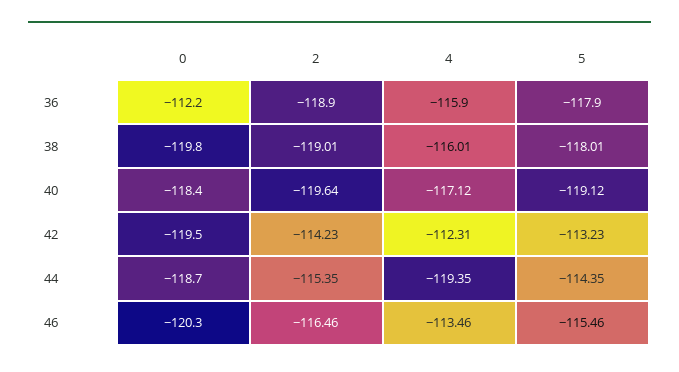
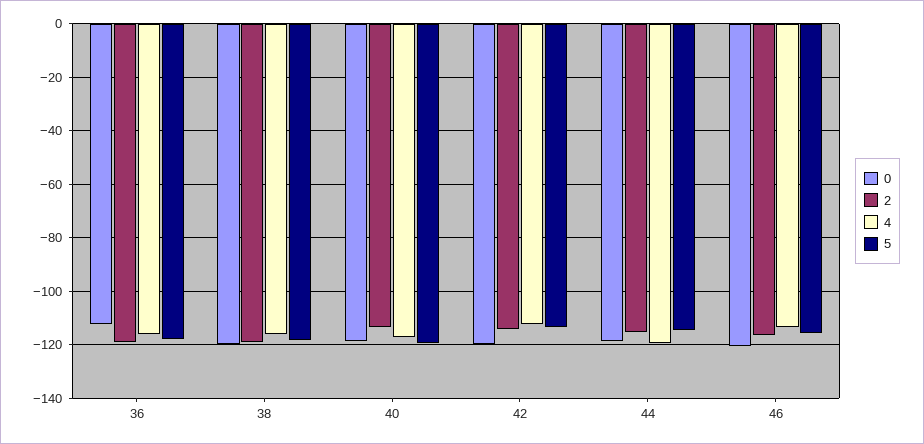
2, 40: -119.64 -> -112.5

